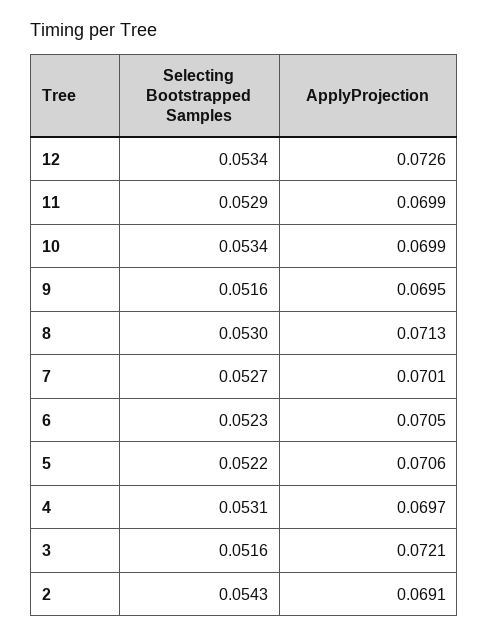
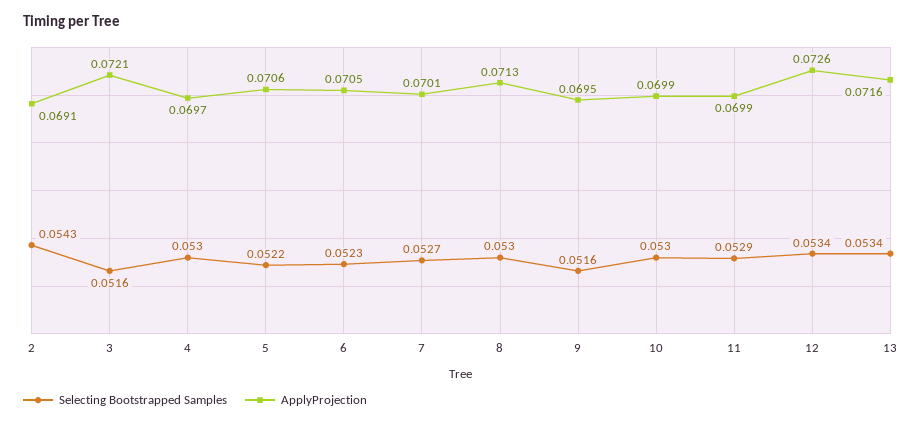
Selecting Bootstrapped Samples, 10: 0.0534 -> 0.053
Selecting Bootstrapped Samples, 4: 0.0531 -> 0.053
Selecting Bootstrapped Samples, 13: none -> 0.0534
ApplyProjection, 13: none -> 0.0716

